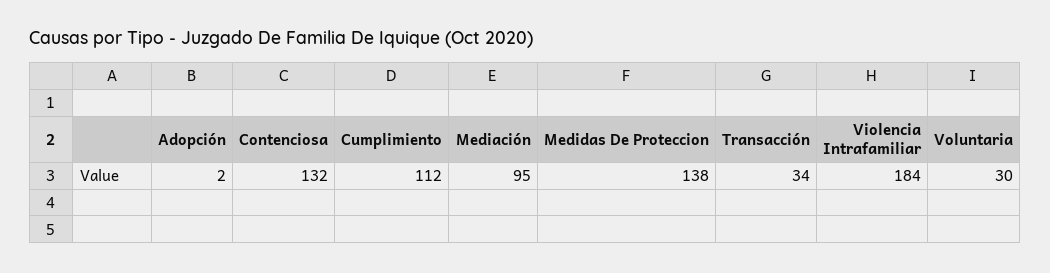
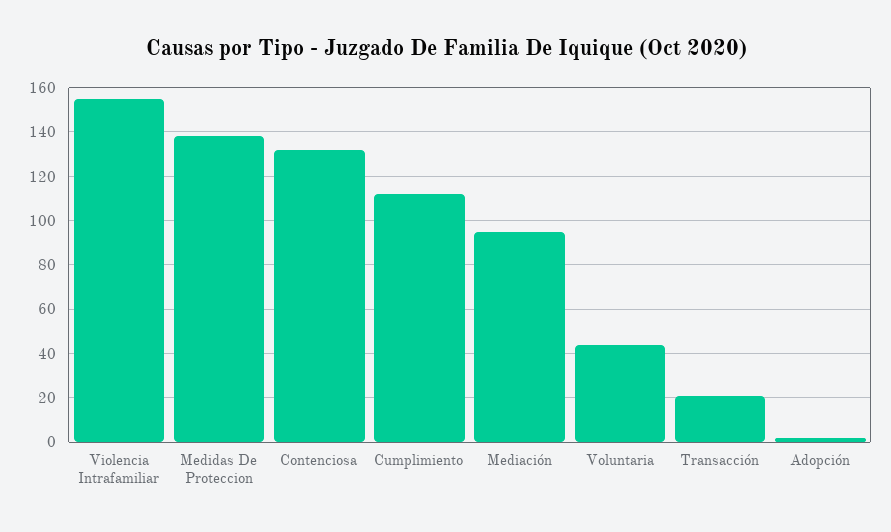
Transacción: 34 -> 20
Violencia Intrafamiliar: 184 -> 155
Voluntaria: 30 -> 45

